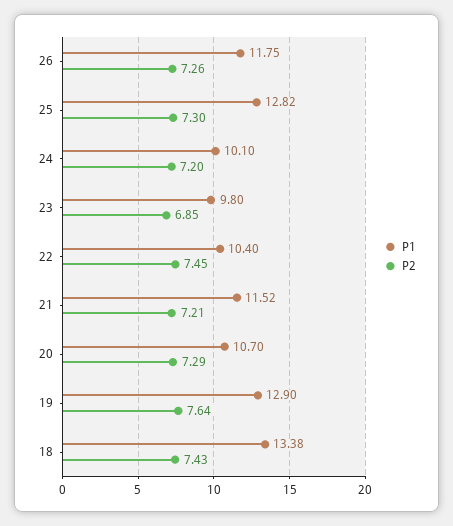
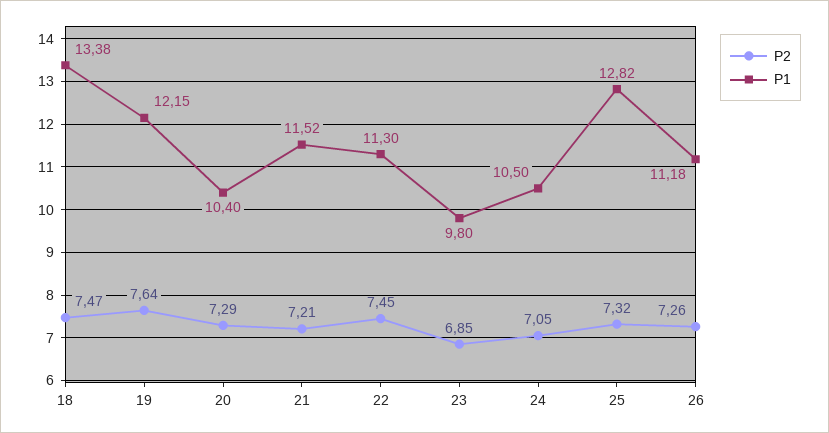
P1, 26: 11.75 -> 11.18
P2, 25: 7.3 -> 7.32
P1, 24: 10.1 -> 10.5
P2, 24: 7.2 -> 7.05
P1, 22: 10.4 -> 11.3
P1, 20: 10.7 -> 10.4
P1, 19: 12.9 -> 12.15
P2, 18: 7.43 -> 7.47

